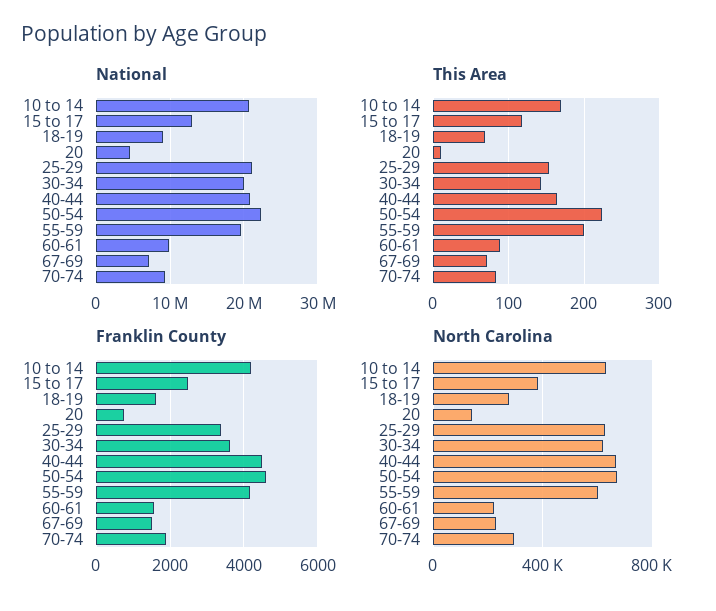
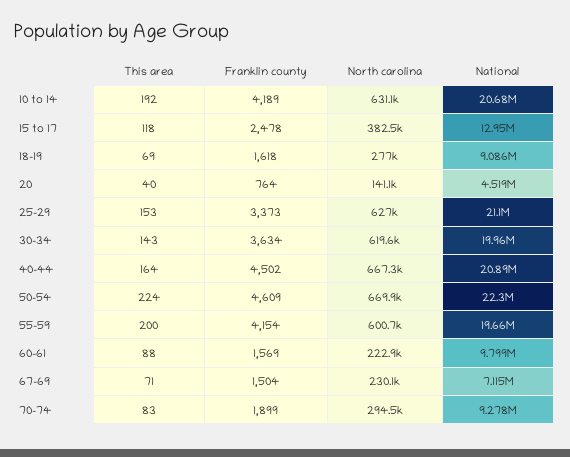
This Area, 10 to 14: 170 -> 192
This Area, 20: 10 -> 40

